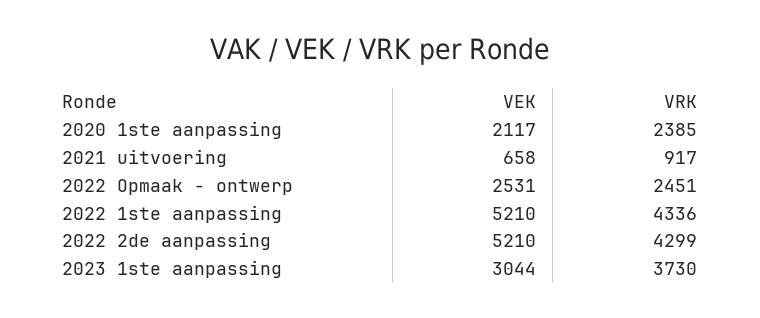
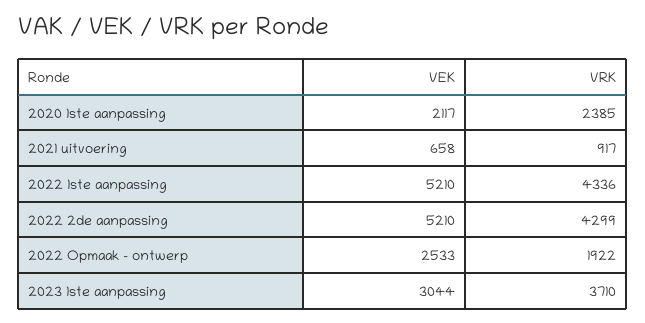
VEK, 2022 Opmaak - ontwerp: 2531 -> 2533
VRK, 2022 Opmaak - ontwerp: 2451 -> 1922
VRK, 2023 1ste aanpassing: 3730 -> 3710

